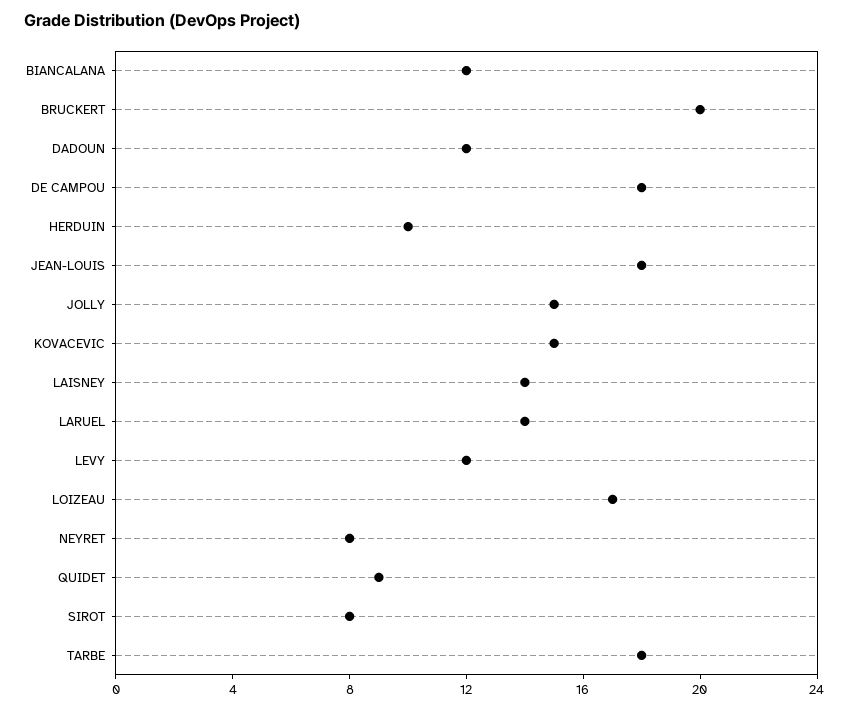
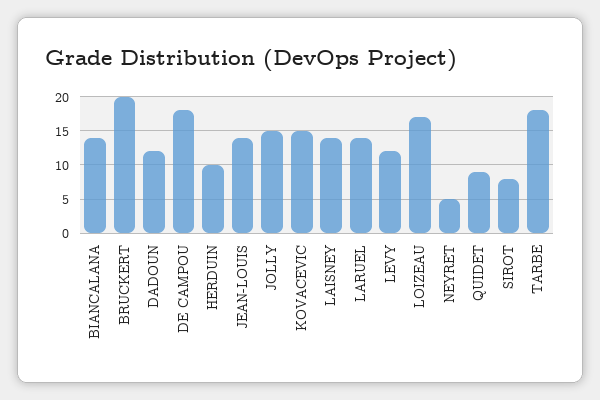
BIANCALANA: 12 -> 14
JEAN-LOUIS: 18 -> 14
NEYRET: 8 -> 5

